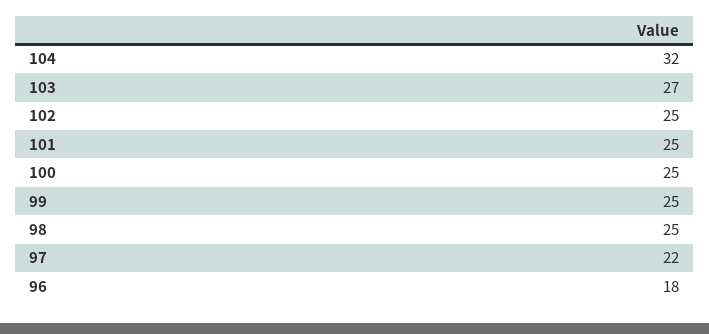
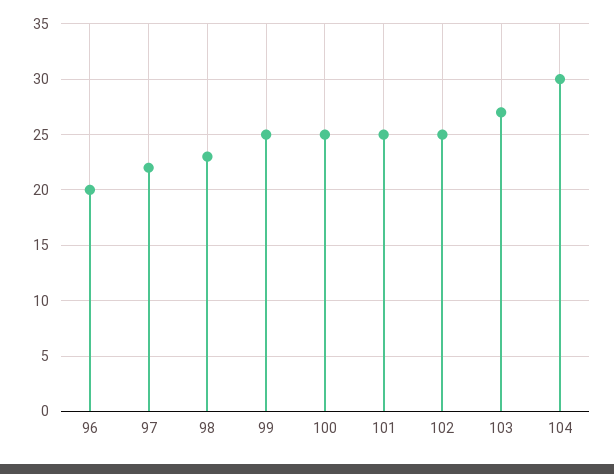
104: 32 -> 30
98: 25 -> 23
96: 18 -> 20

